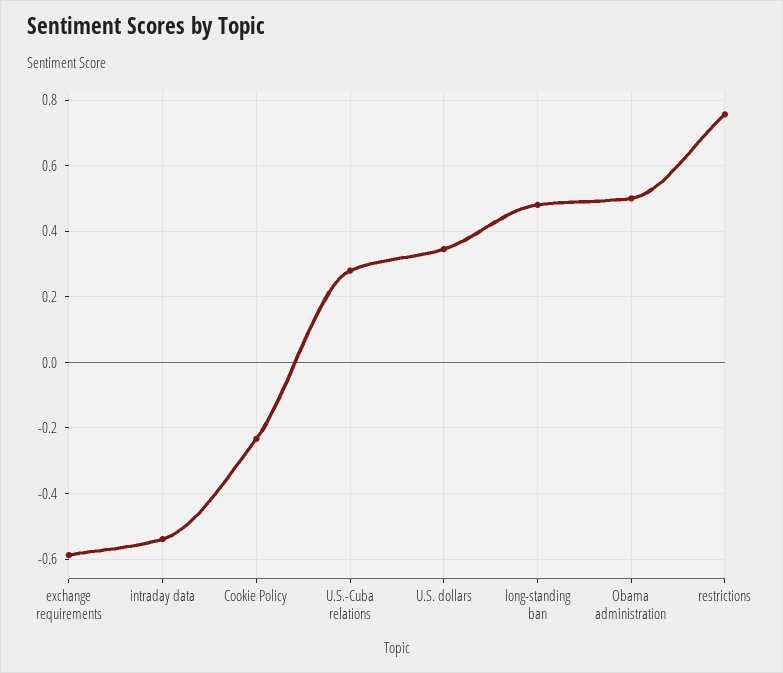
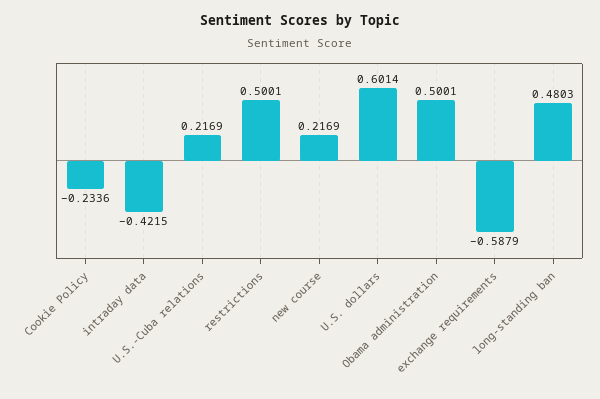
intraday data: -0.54 -> -0.4215
U.S.-Cuba relations: 0.28 -> 0.2169
U.S. dollars: 0.34 -> 0.6014
restrictions: 0.76 -> 0.5001
new course: none -> 0.2169

